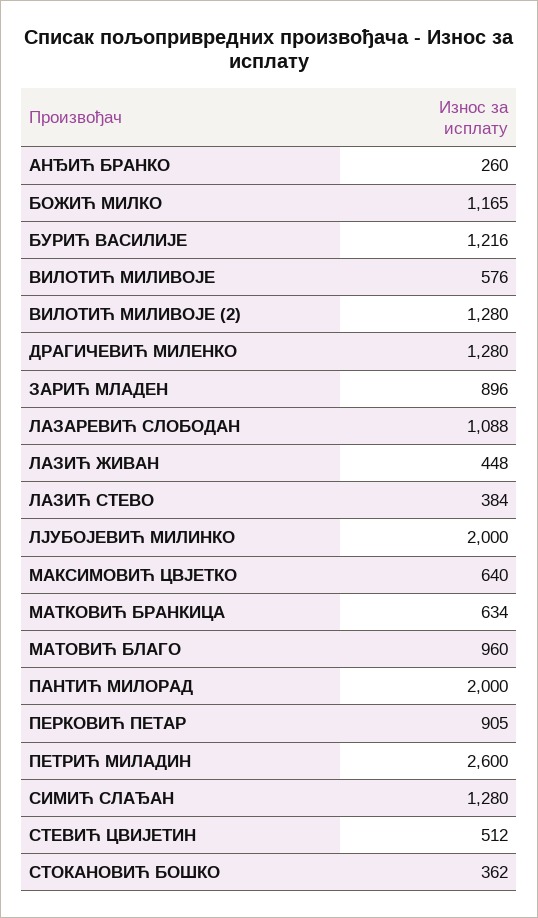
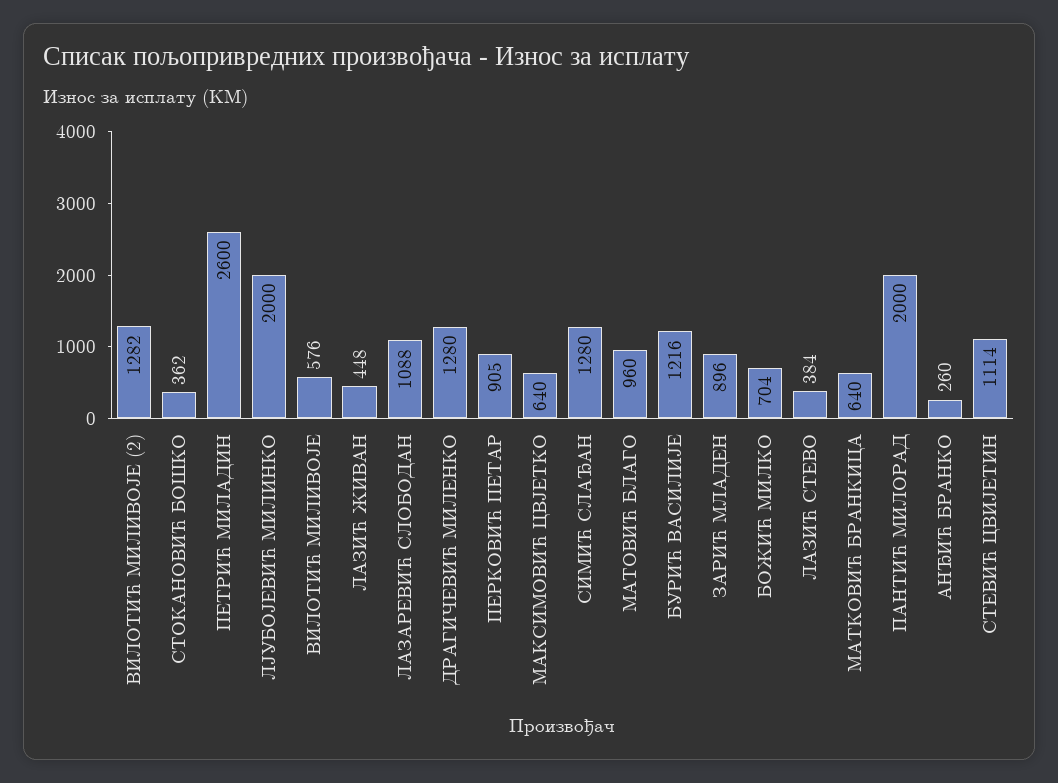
БОЖИЋ МИЛКО: 1165 -> 704
ВИЛОТИЋ МИЛИВОЈЕ (2): 1280 -> 1282
МАТКОВИЋ БРАНКИЦА: 634 -> 640
СТЕВИЋ ЦВИЈЕТИН: 512 -> 1114

